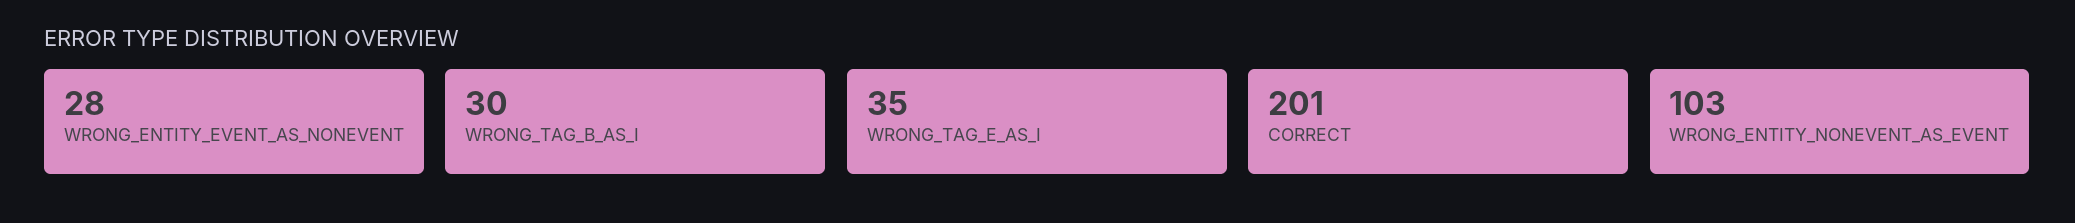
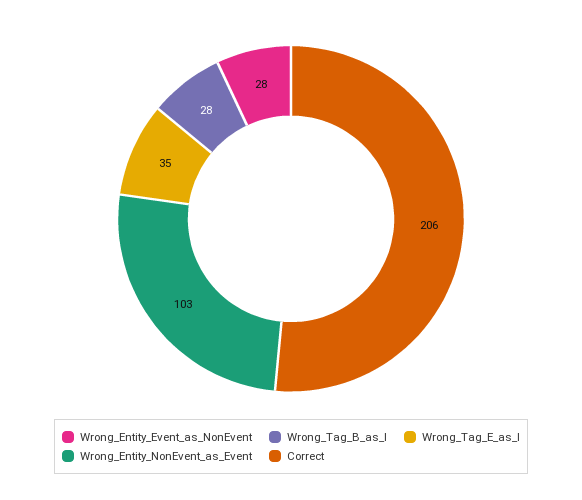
WRONG_TAG_B_AS_I: 30 -> 28
CORRECT: 201 -> 206

